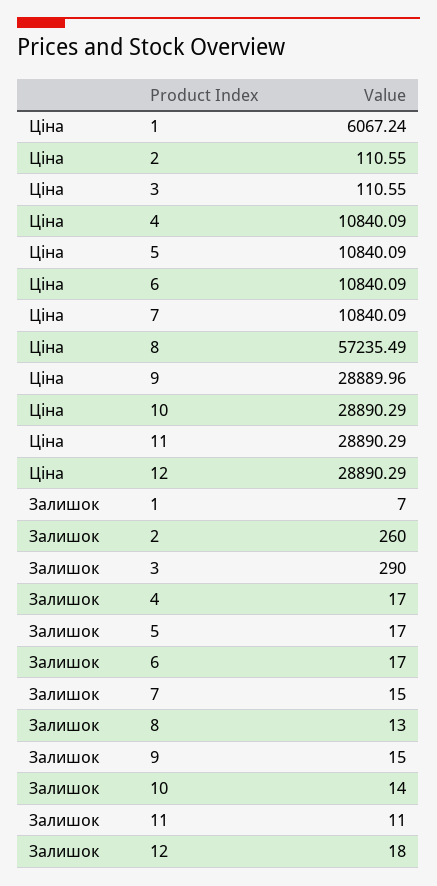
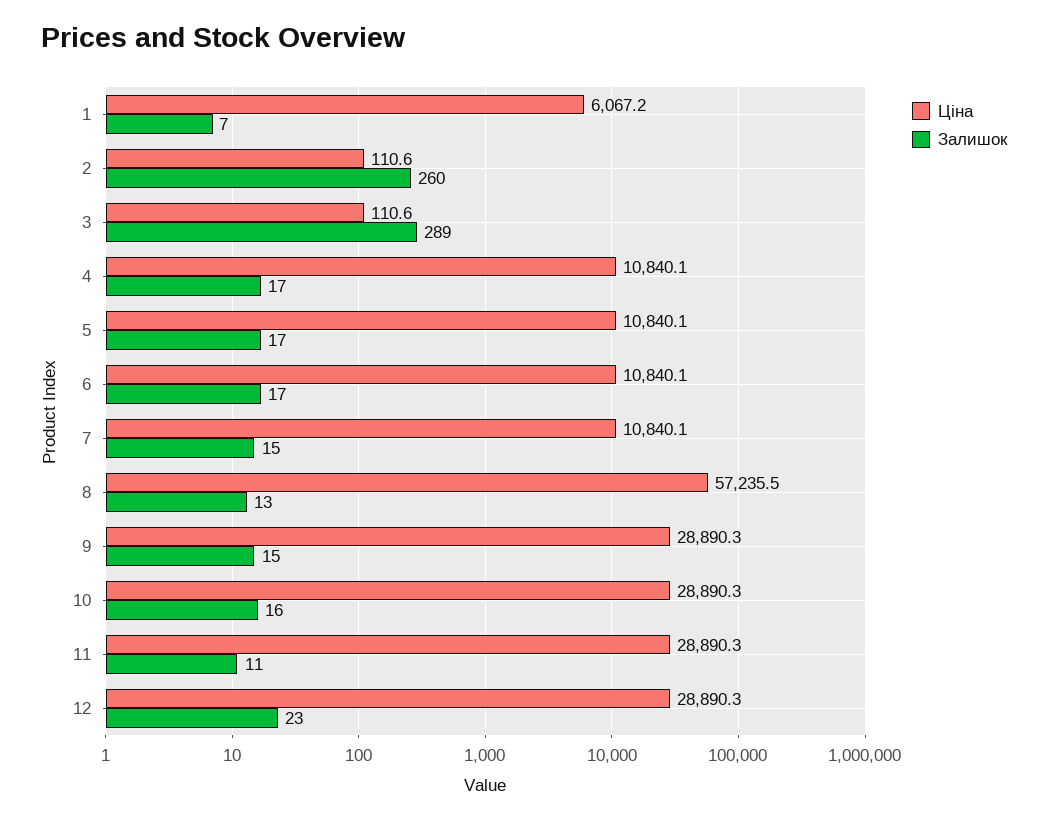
Ціна, 9: 28889.96 -> 28890.3
Залишок, 3: 290 -> 289
Залишок, 10: 14 -> 16
Залишок, 12: 18 -> 23

